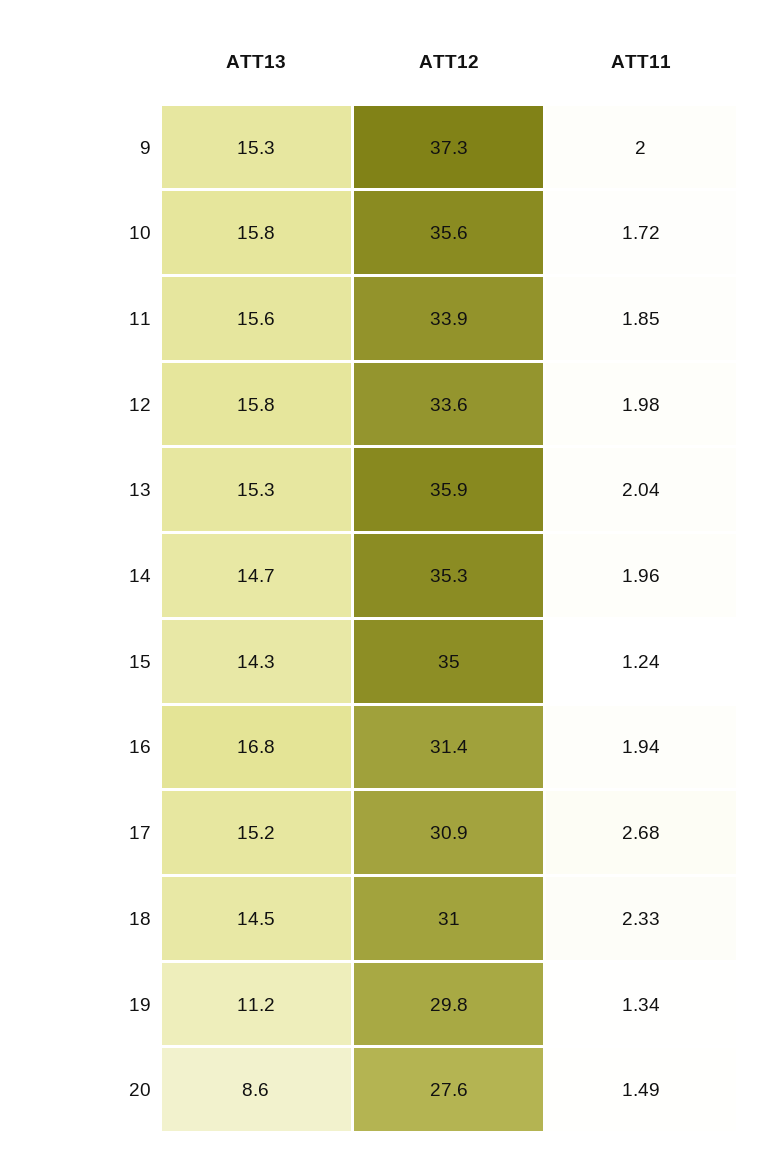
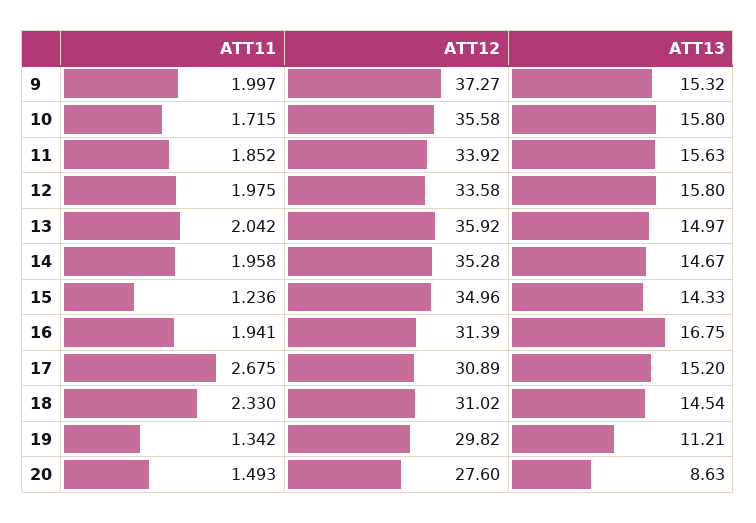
ATT13, 13: 15.3 -> 14.97

